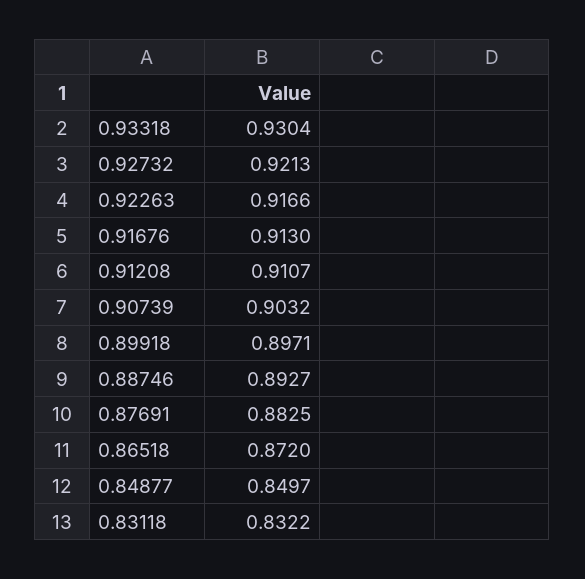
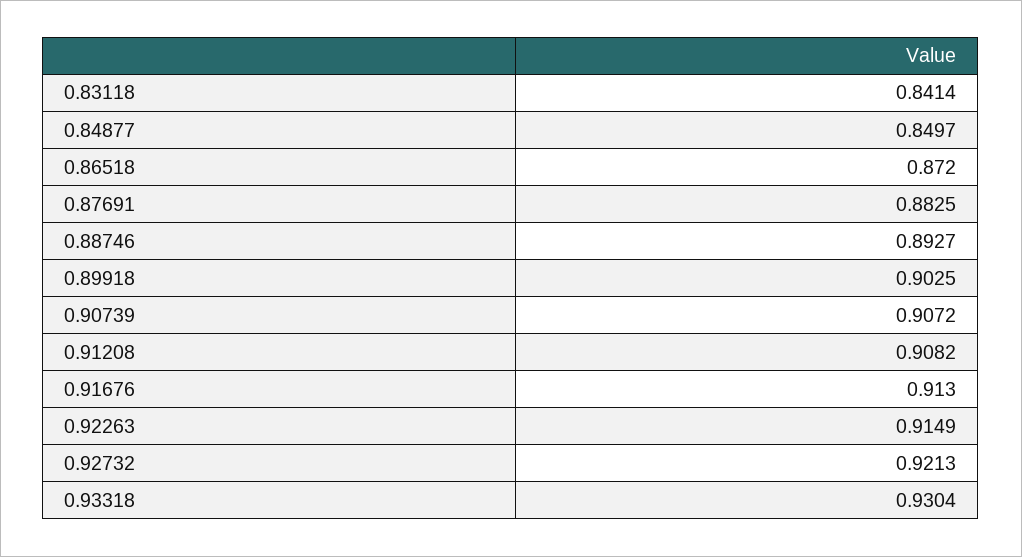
0.92263: 0.9166 -> 0.9149
0.91208: 0.9107 -> 0.9082
0.90739: 0.9032 -> 0.9072
0.89918: 0.8971 -> 0.9025
0.83118: 0.8322 -> 0.8414

